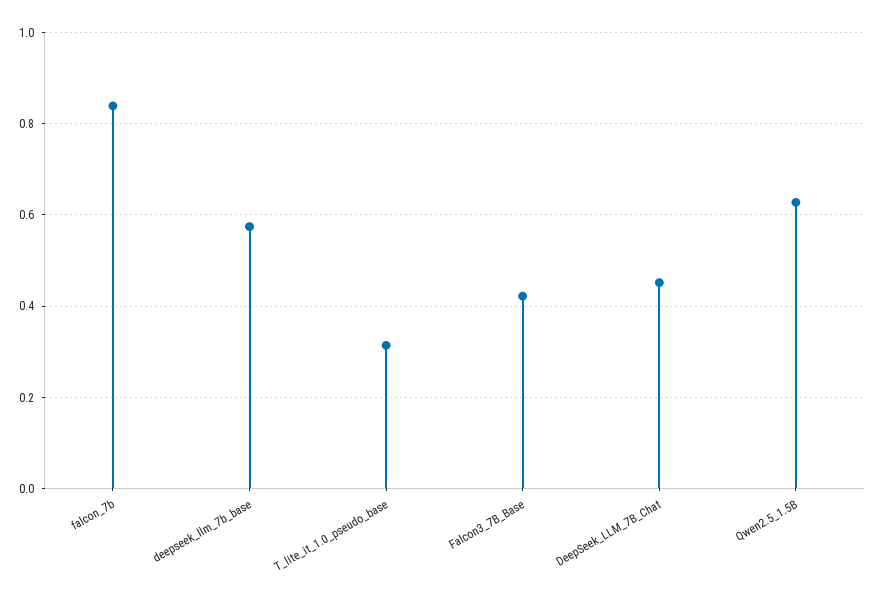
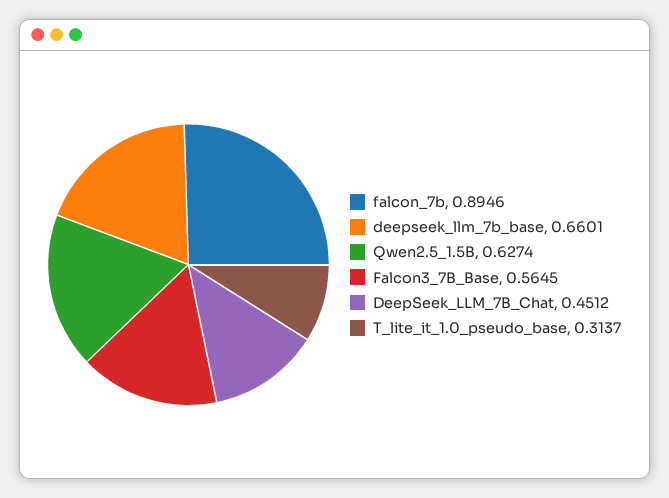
falcon_7b: 0.84 -> 0.8946
deepseek_llm_7b_base: 0.58 -> 0.6601
Falcon3_7B_Base: 0.42 -> 0.5645

